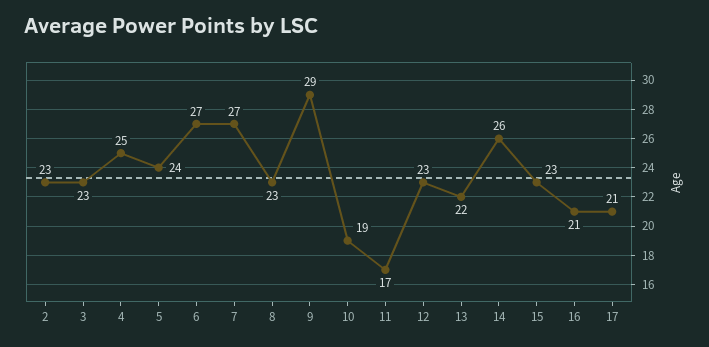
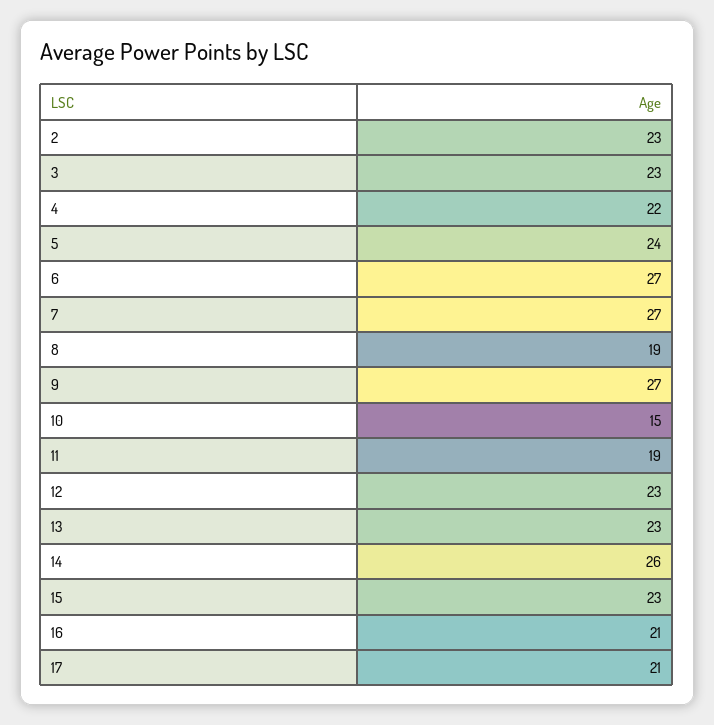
4: 25 -> 22
8: 23 -> 19
9: 29 -> 27
10: 19 -> 15
11: 17 -> 19
13: 22 -> 23

